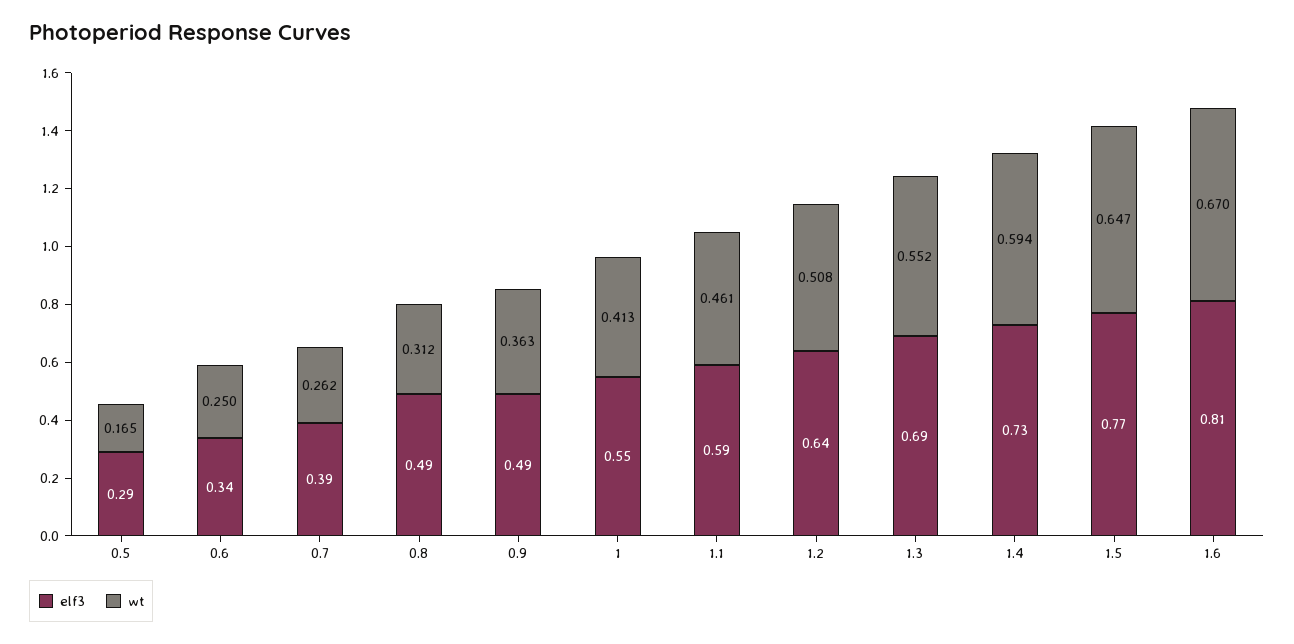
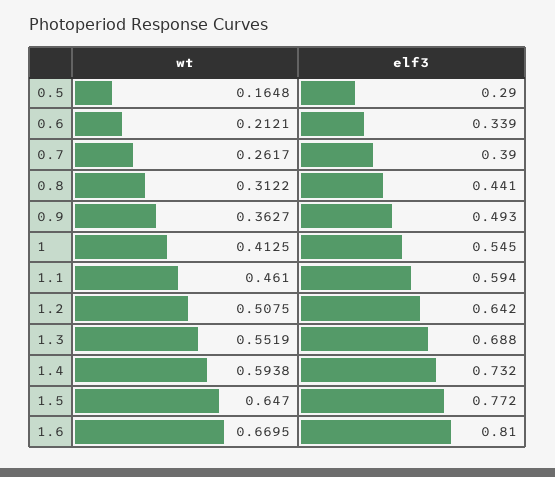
wt, 0.6: 0.25 -> 0.2121
elf3, 0.8: 0.49 -> 0.441

